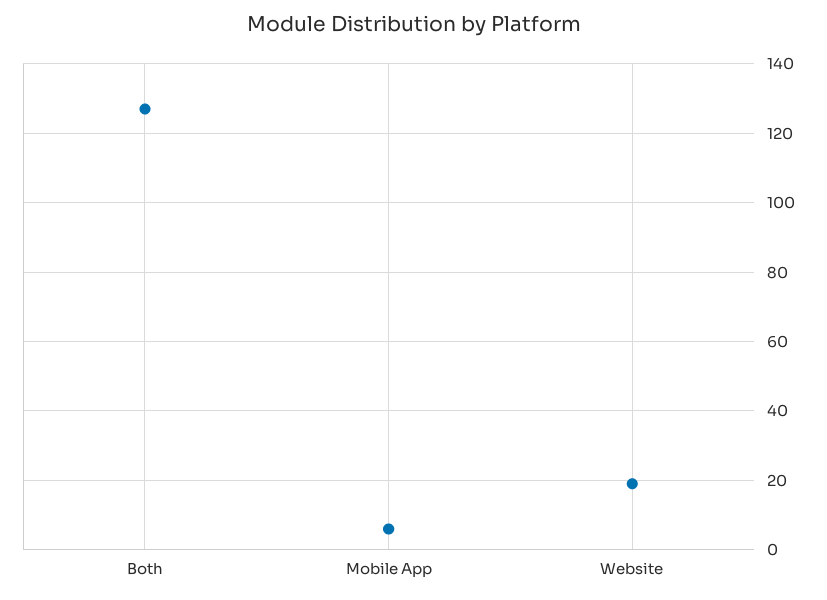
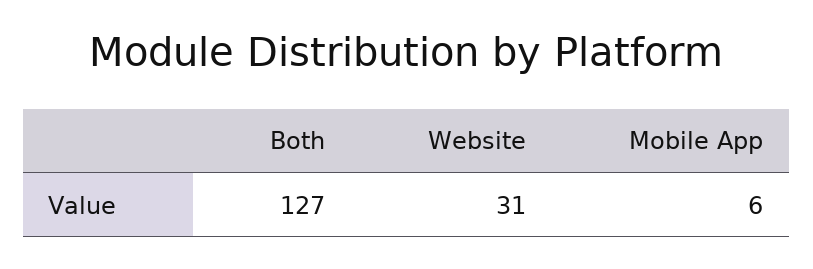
Website: 20 -> 31

